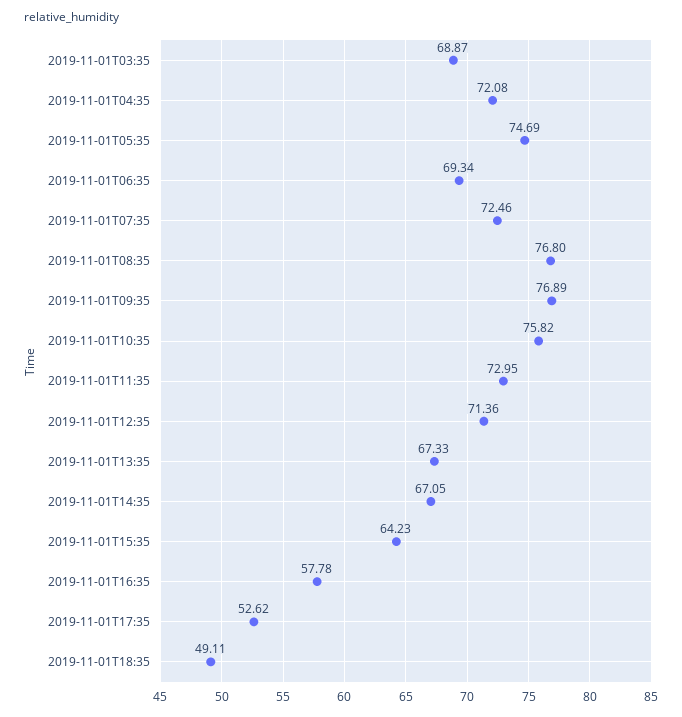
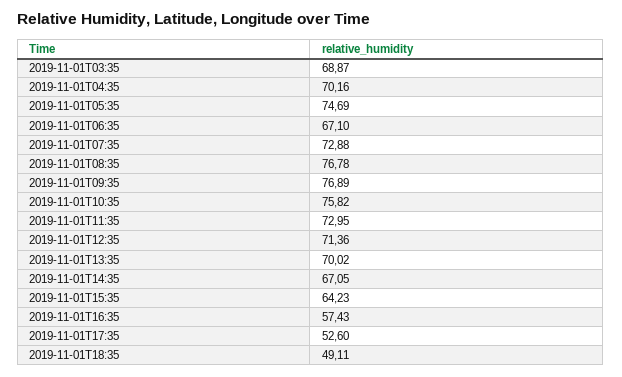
2019-11-01T04:35: 72.08 -> 70.16
2019-11-01T06:35: 69.34 -> 67.1
2019-11-01T07:35: 72.46 -> 72.88
2019-11-01T08:35: 76.8 -> 76.78
2019-11-01T13:35: 67.33 -> 70.02
2019-11-01T16:35: 57.78 -> 57.43
2019-11-01T17:35: 52.62 -> 52.6

